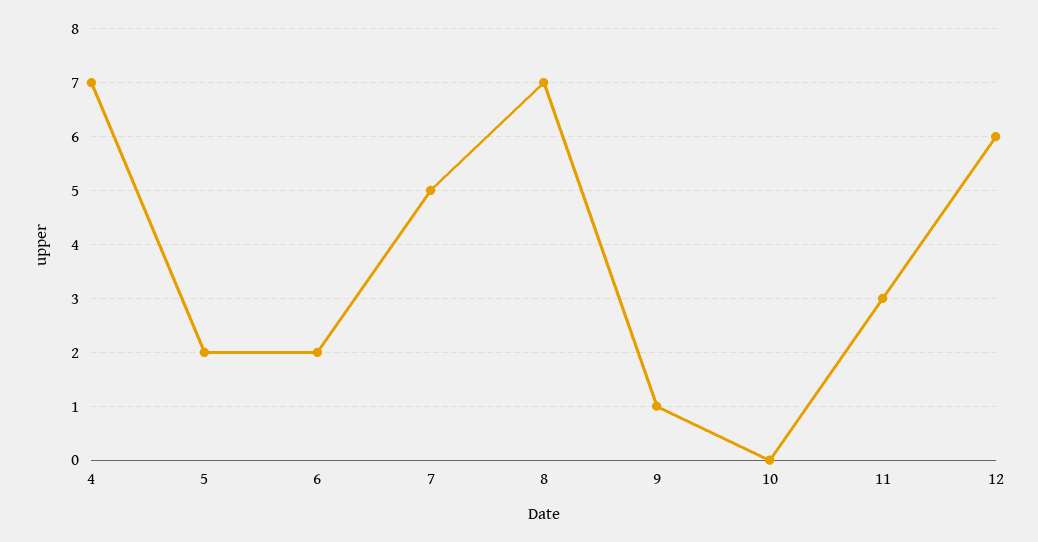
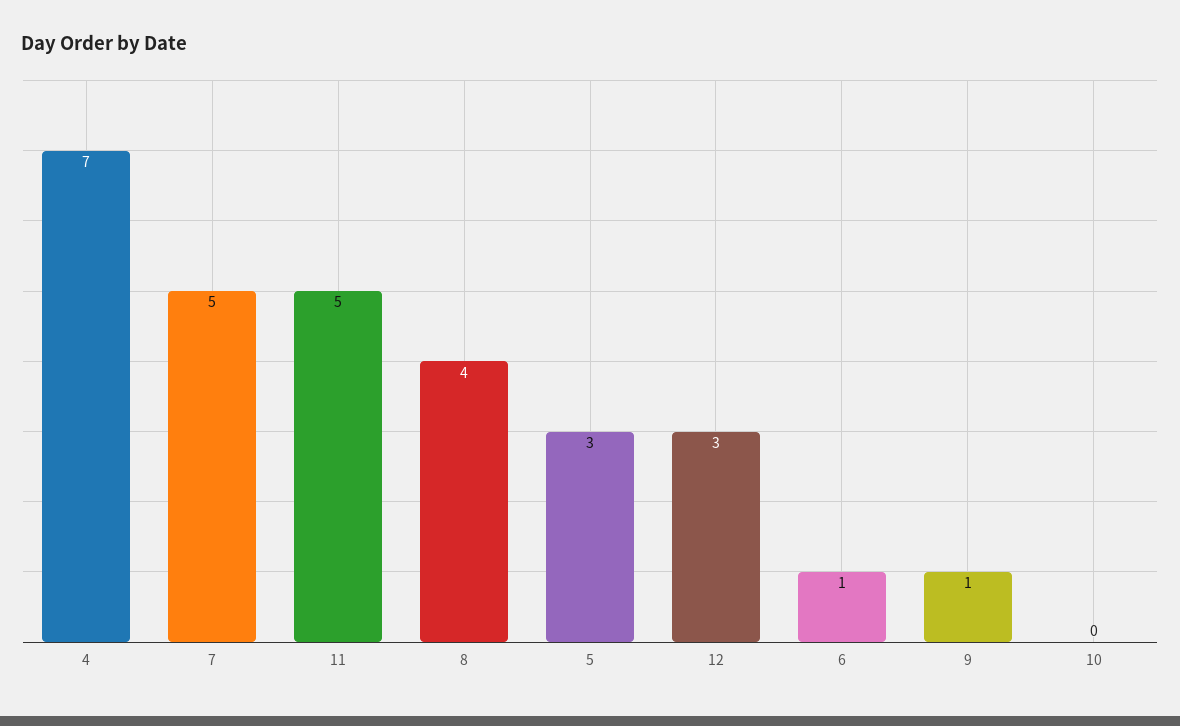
5: 2 -> 3
6: 2 -> 1
8: 7 -> 4
11: 3 -> 5
12: 6 -> 3

